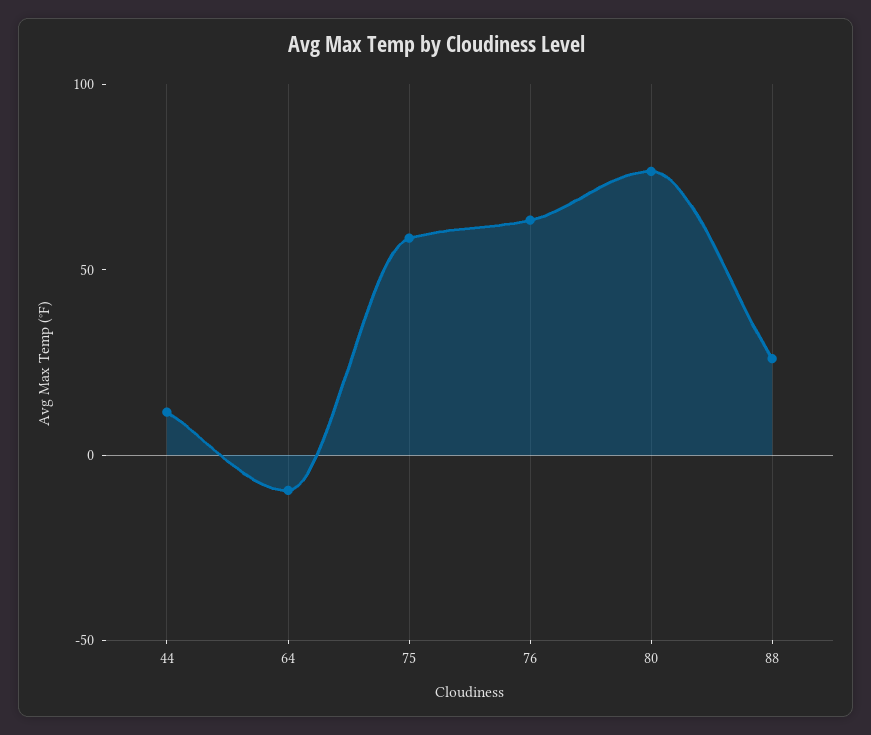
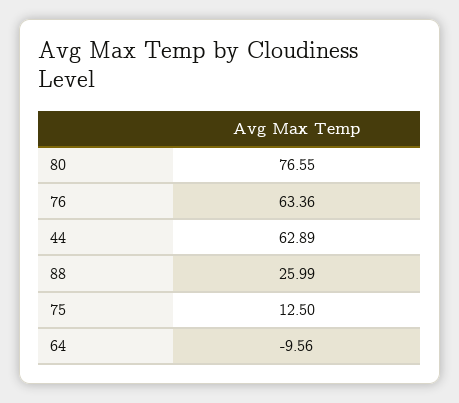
44: 10 -> 62.89
75: 60 -> 12.5

